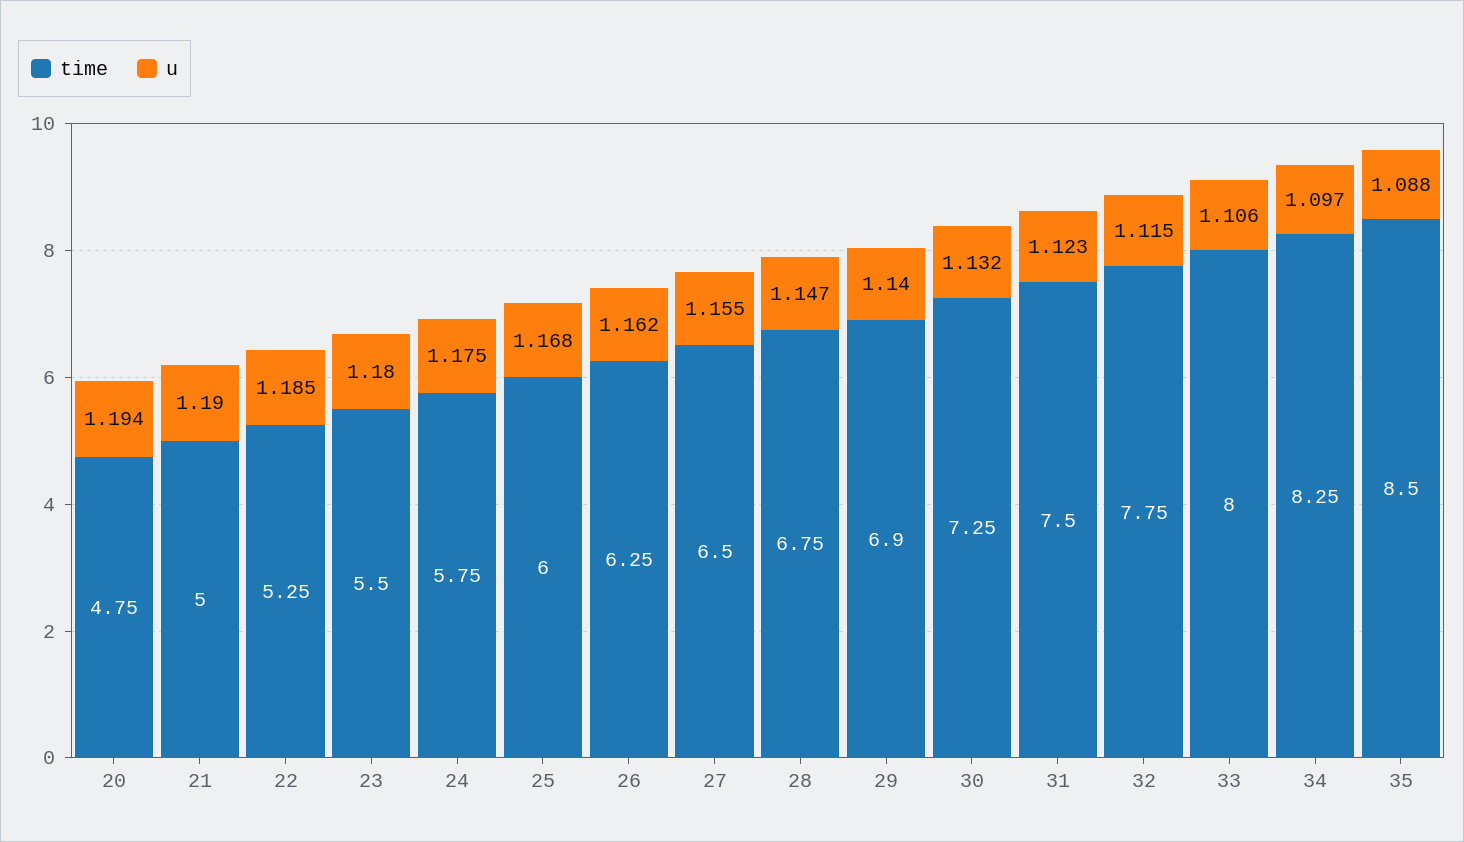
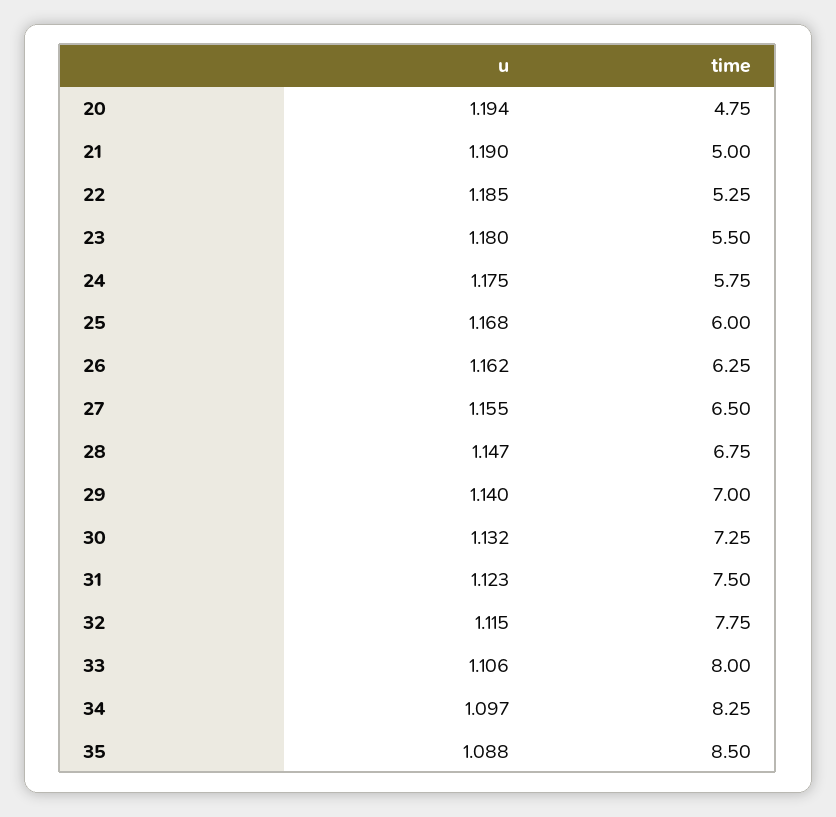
time, 29: 6.9 -> 7

